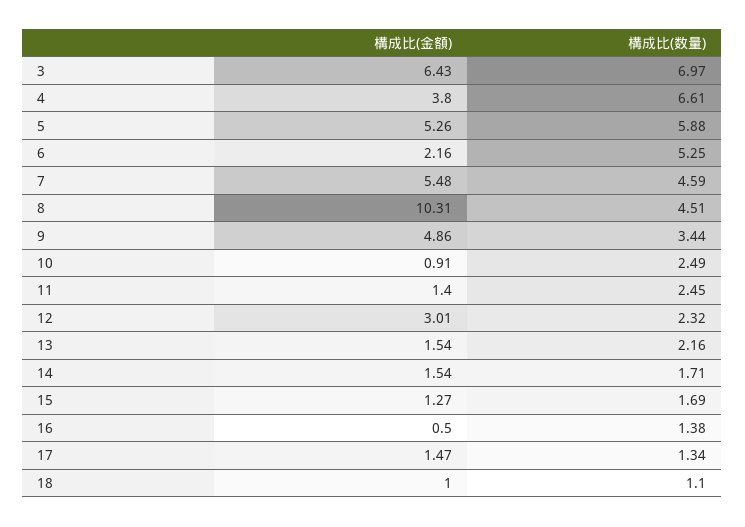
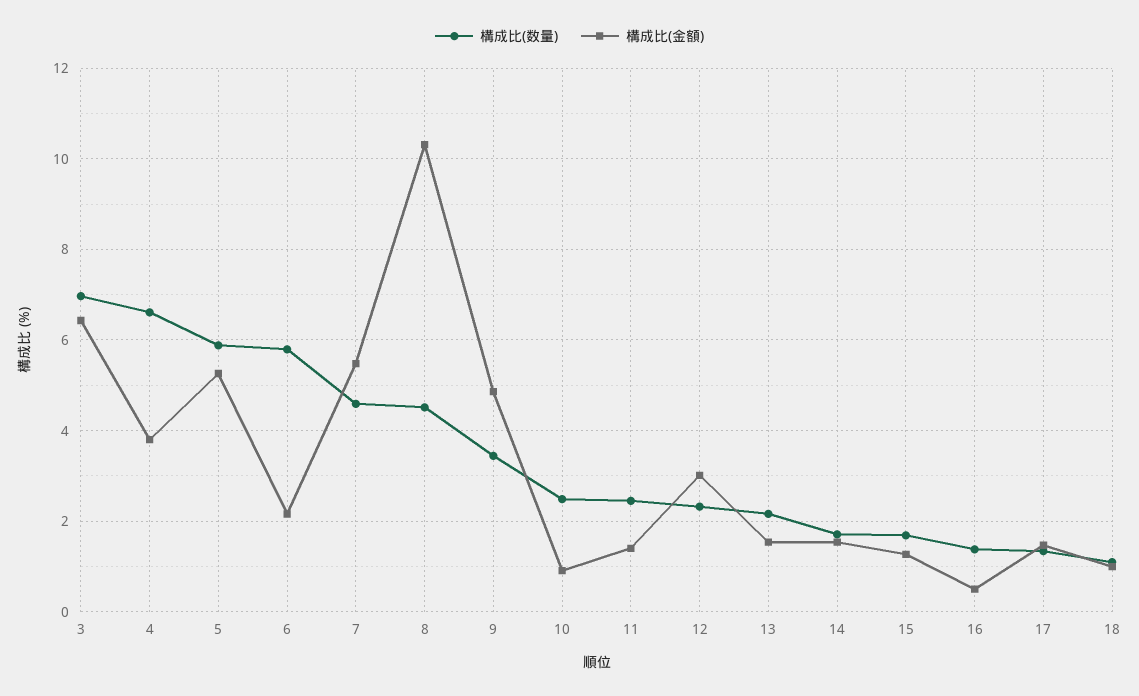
構成比(数量), 6: 5.25 -> 5.8

